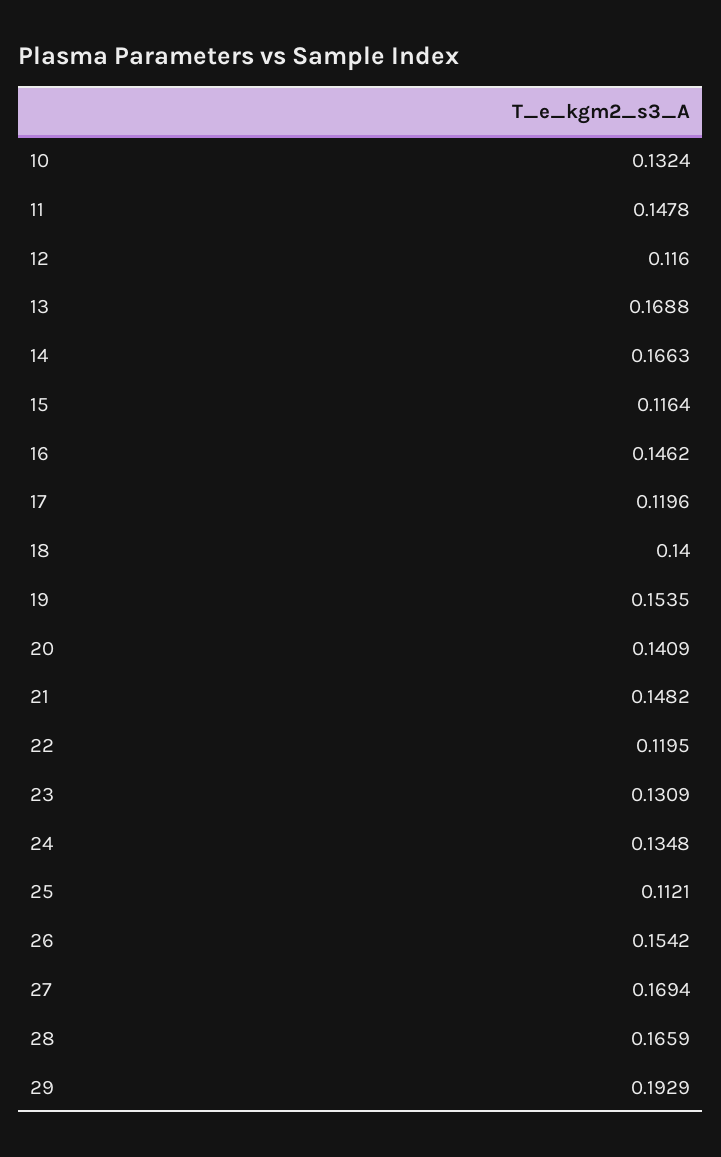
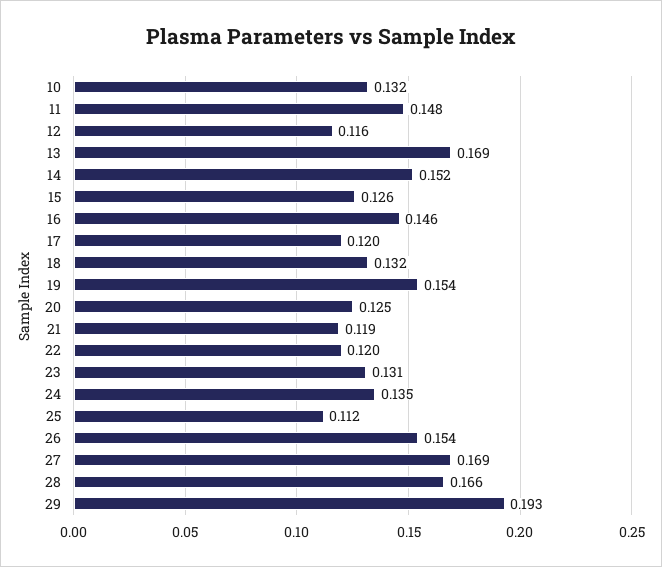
14: 0.1663 -> 0.152
15: 0.1164 -> 0.126
18: 0.14 -> 0.132
20: 0.1409 -> 0.125
21: 0.1482 -> 0.119

